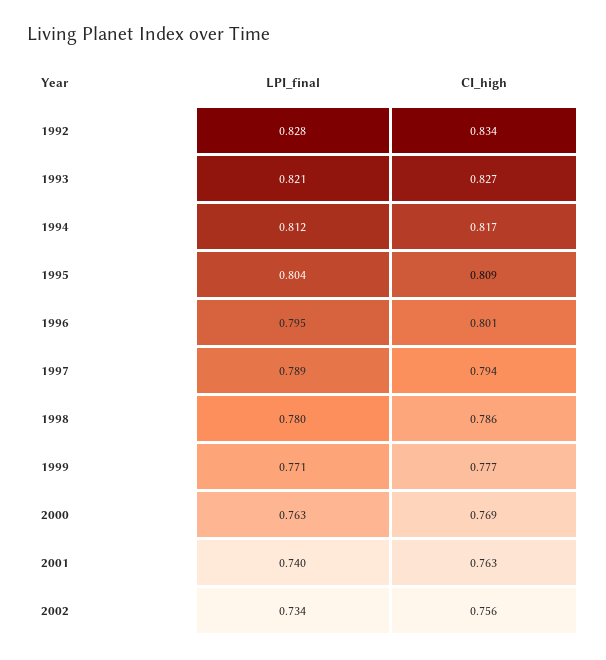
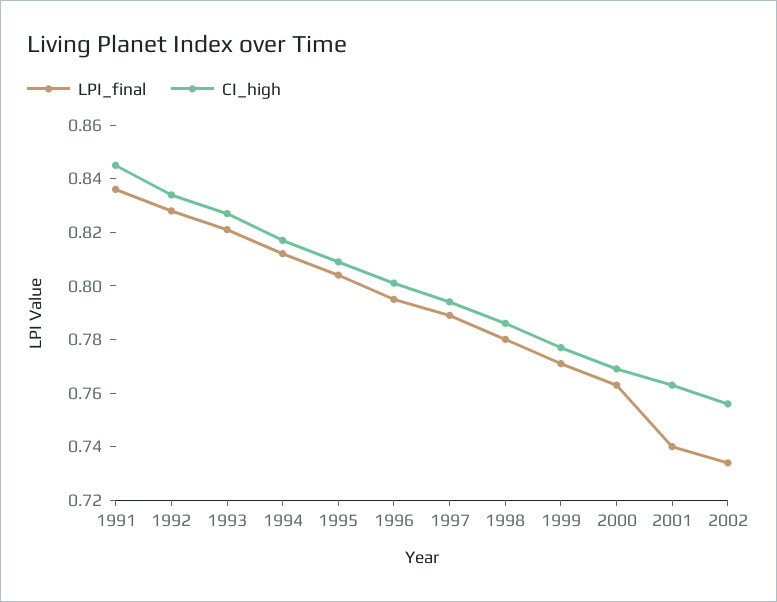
LPI_final, 1991: none -> 0.835
CI_high, 1991: none -> 0.845

